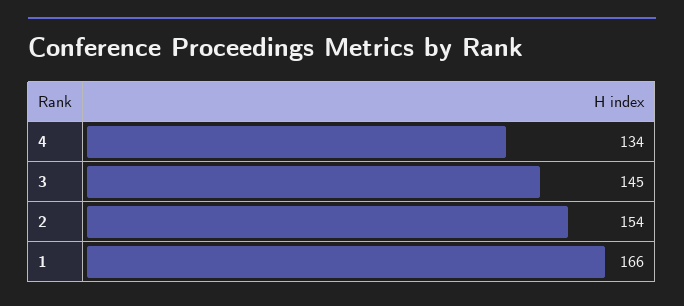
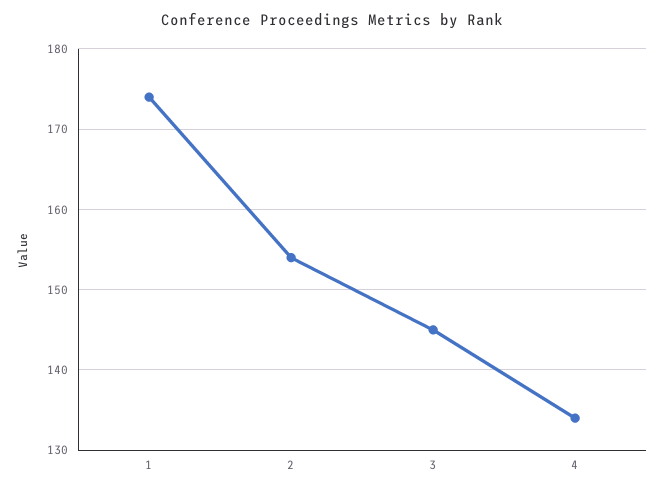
1: 166 -> 174

